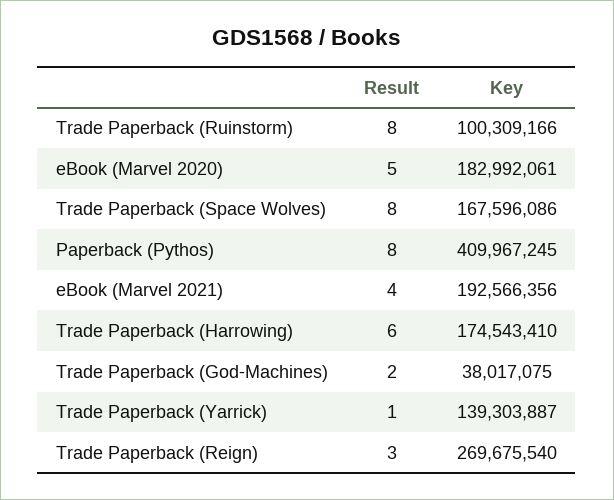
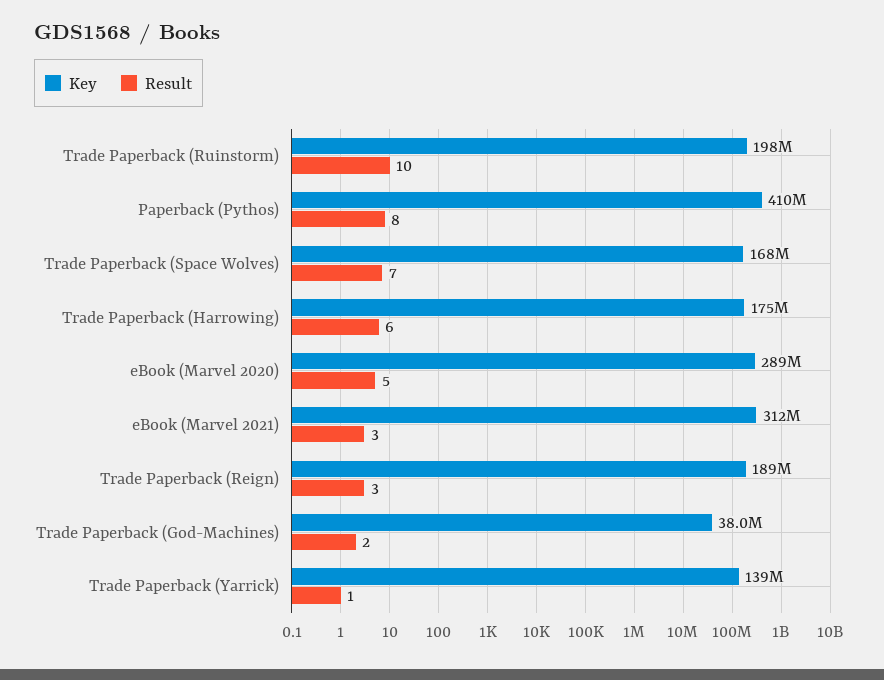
Result, Trade Paperback (Ruinstorm): 8 -> 10
Key, Trade Paperback (Ruinstorm): 100309166 -> 198000000
Key, eBook (Marvel 2020): 182992061 -> 289000000
Result, Trade Paperback (Space Wolves): 8 -> 7
Result, eBook (Marvel 2021): 4 -> 3
Key, eBook (Marvel 2021): 192566356 -> 312000000
Key, Trade Paperback (Reign): 269675540 -> 189000000

